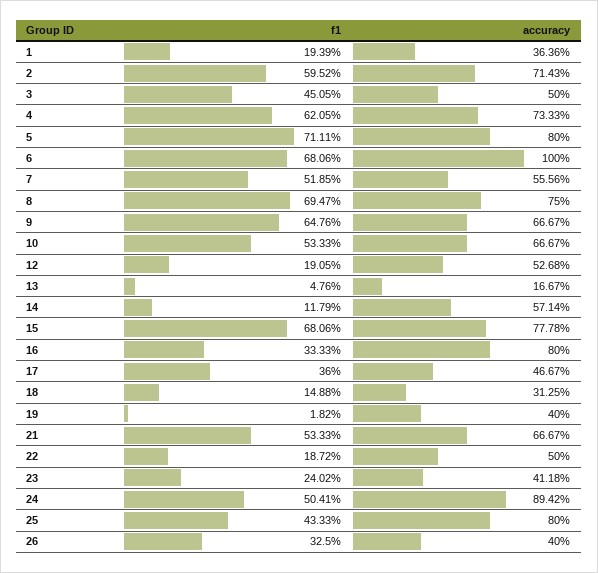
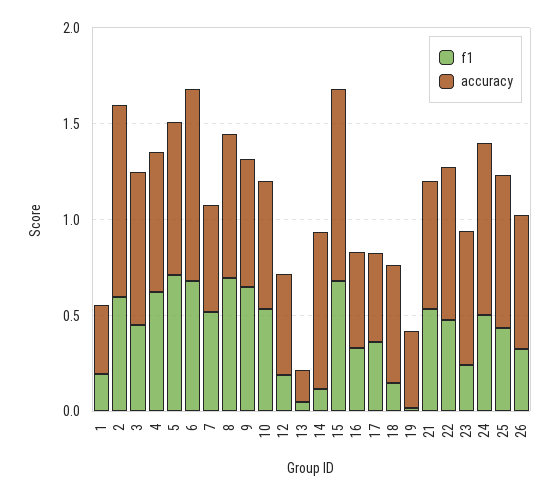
accuracy, 2: 0.7143 -> 1
accuracy, 3: 0.5 -> 0.8
accuracy, 14: 0.5714 -> 0.8
accuracy, 15: 0.7778 -> 1
accuracy, 16: 0.8 -> 0.5
accuracy, 18: 0.3125 -> 0.6
f1, 22: 0.1872 -> 0.5
accuracy, 22: 0.5 -> 0.8
accuracy, 23: 0.4118 -> 0.7
accuracy, 26: 0.4 -> 0.7

